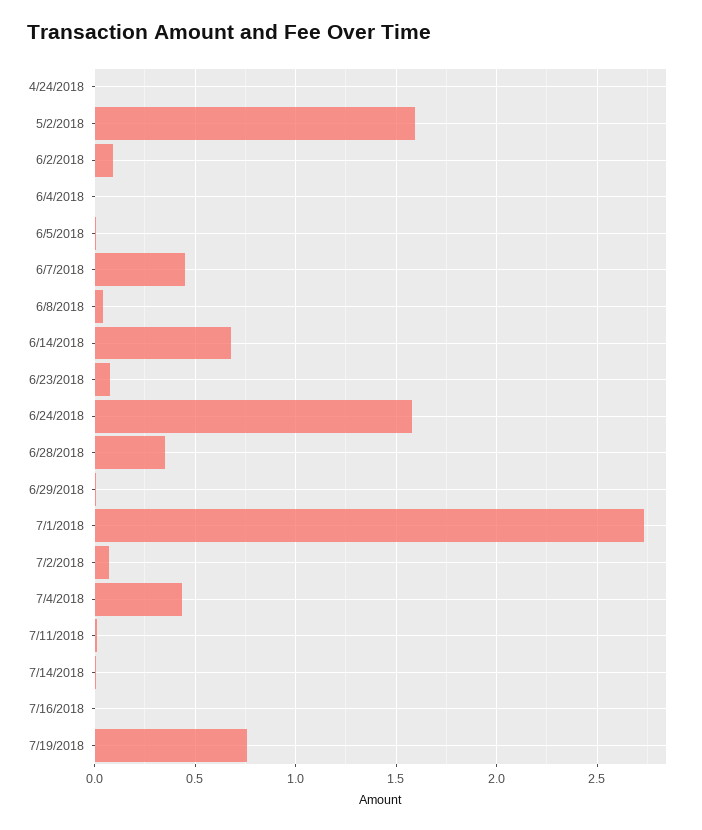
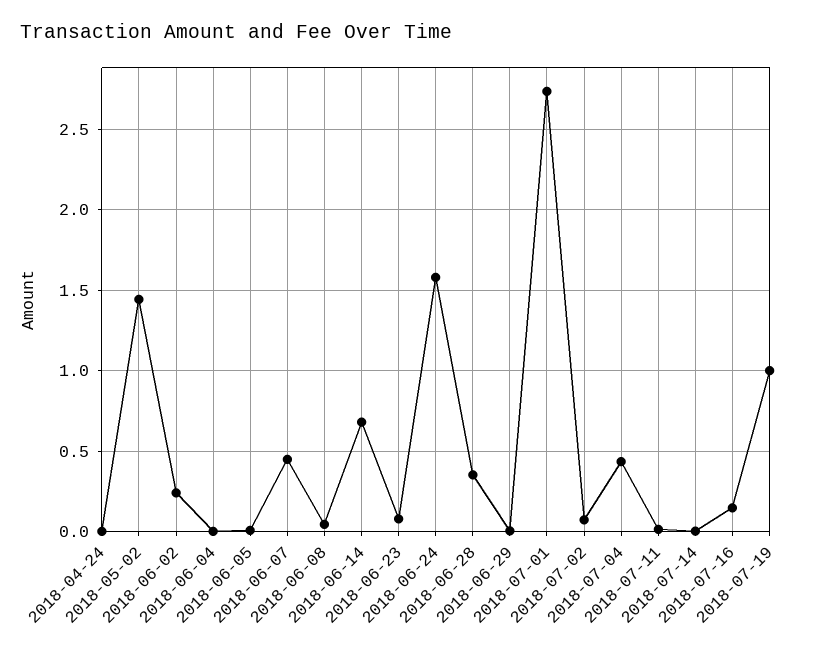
5/2/2018: 1.6 -> 1.45
6/2/2018: 0.1 -> 0.25
7/16/2018: 0 -> 0.15
7/19/2018: 0.75 -> 1

